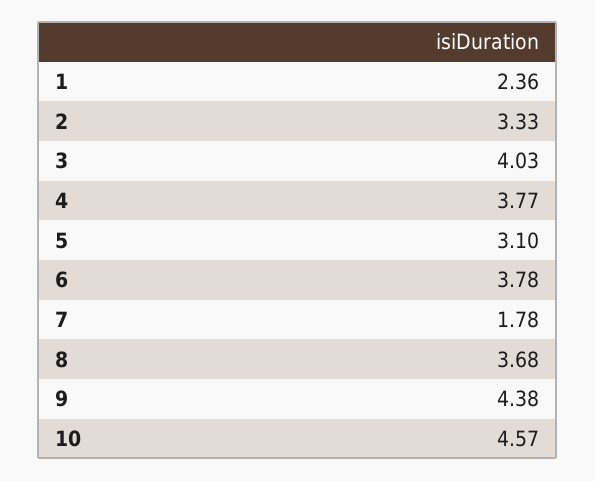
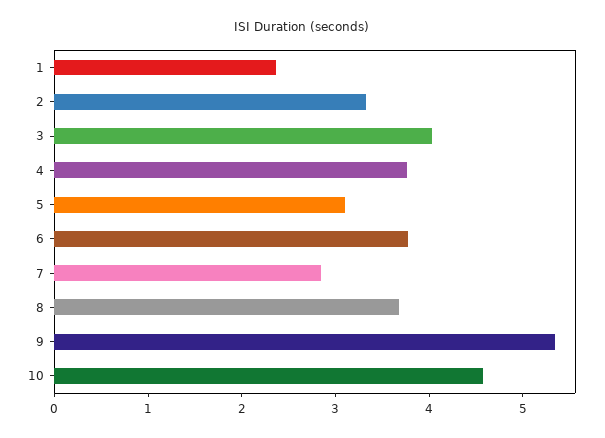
7: 1.78 -> 2.8
9: 4.38 -> 5.4

